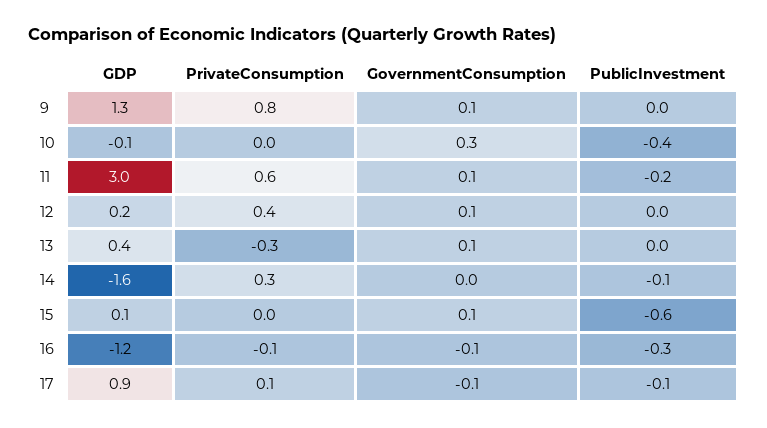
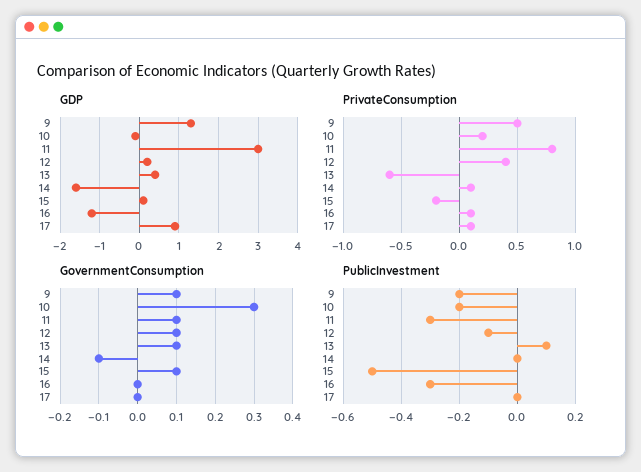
PrivateConsumption, 9: 0.8 -> 0.5
PublicInvestment, 9: 0 -> -0.2
PrivateConsumption, 10: 0 -> 0.2
PublicInvestment, 10: -0.4 -> -0.2
PrivateConsumption, 11: 0.6 -> 0.8
PublicInvestment, 11: -0.2 -> -0.3
PublicInvestment, 12: 0 -> -0.1
PrivateConsumption, 13: -0.3 -> -0.6
PublicInvestment, 13: 0 -> 0.1
PrivateConsumption, 14: 0.3 -> 0.1
GovernmentConsumption, 14: 0 -> -0.1
PublicInvestment, 14: -0.1 -> 0
PrivateConsumption, 15: 0 -> -0.2
PublicInvestment, 15: -0.6 -> -0.5
PrivateConsumption, 16: -0.1 -> 0.1
GovernmentConsumption, 16: -0.1 -> 0
GovernmentConsumption, 17: -0.1 -> 0
PublicInvestment, 17: -0.1 -> 0

